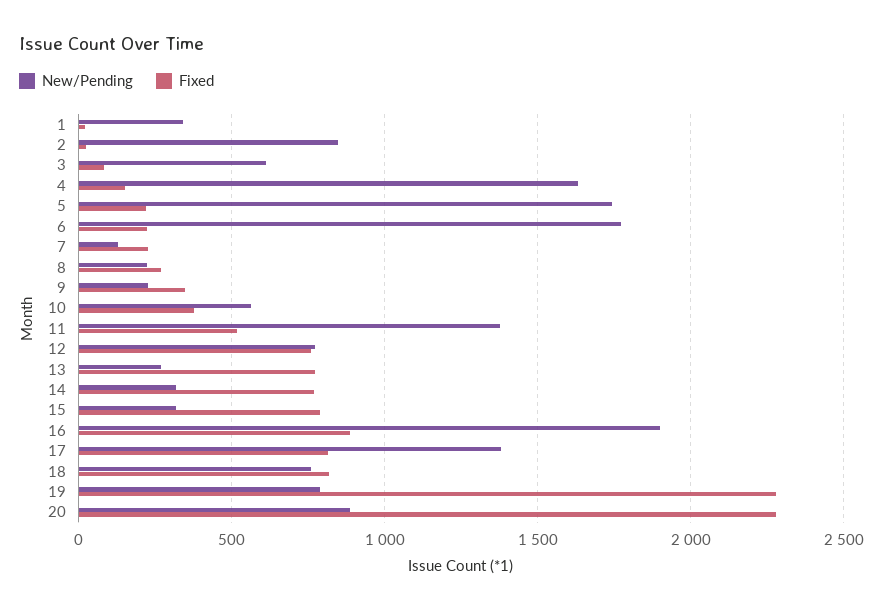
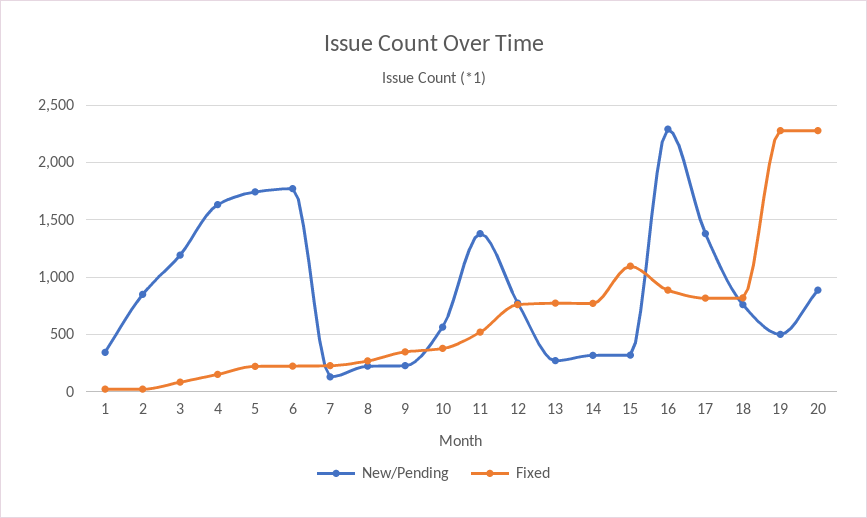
New/Pending, 3: 600 -> 1200
Fixed, 15: 800 -> 1100
New/Pending, 16: 1900 -> 2300
New/Pending, 19: 800 -> 500

